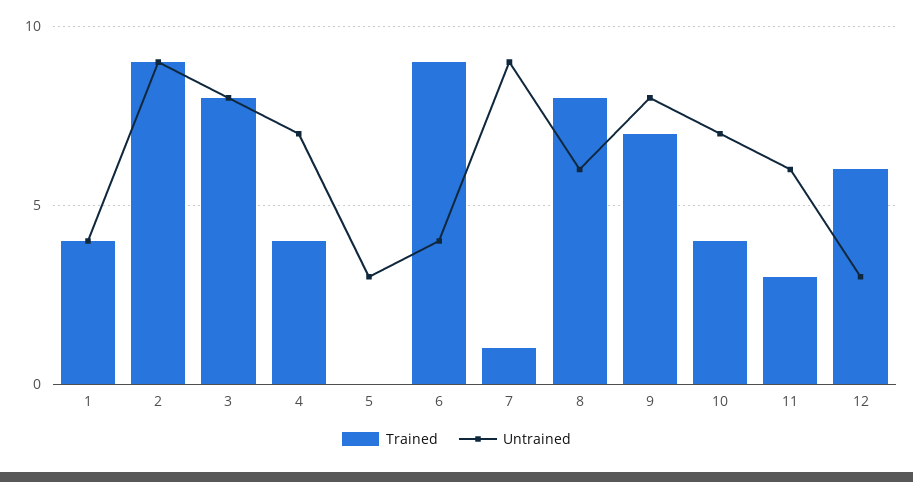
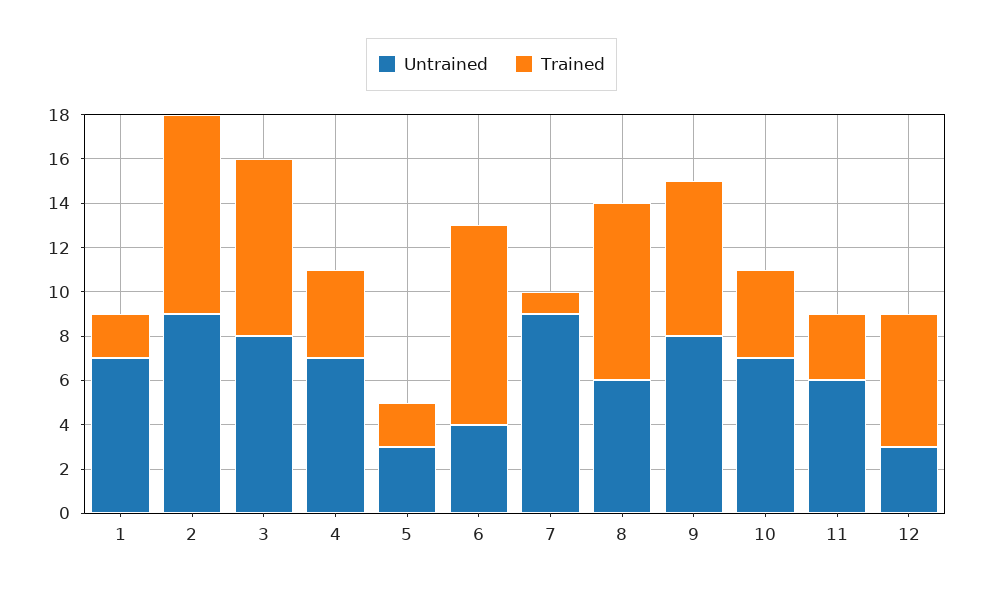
Trained, 1: 4 -> 2
Untrained, 1: 4 -> 7
Trained, 5: 0 -> 2

